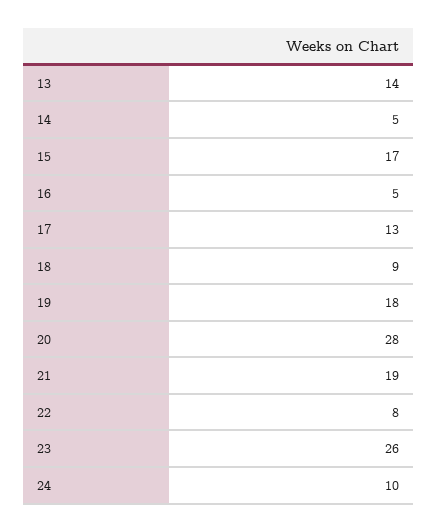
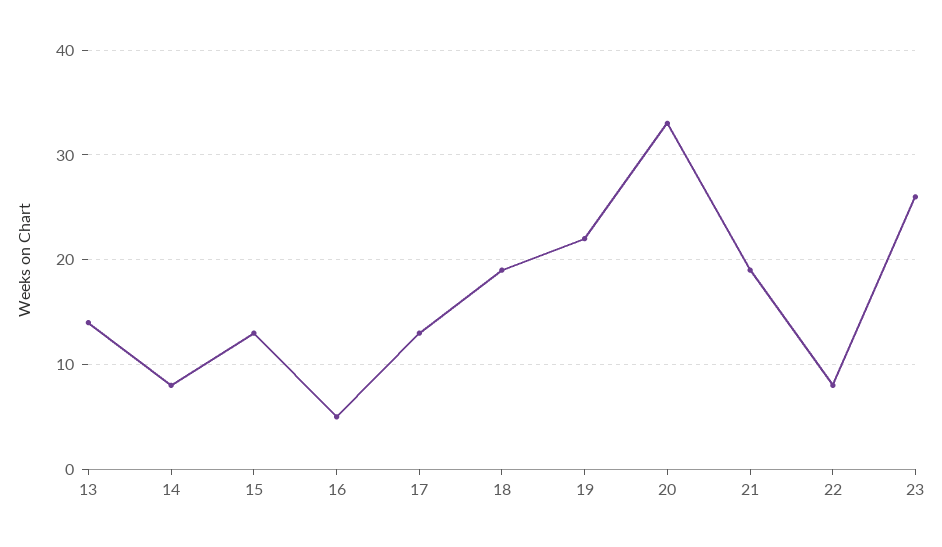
14: 5 -> 8
15: 17 -> 13
18: 9 -> 19
19: 18 -> 22
20: 28 -> 33
24: 10 -> none

